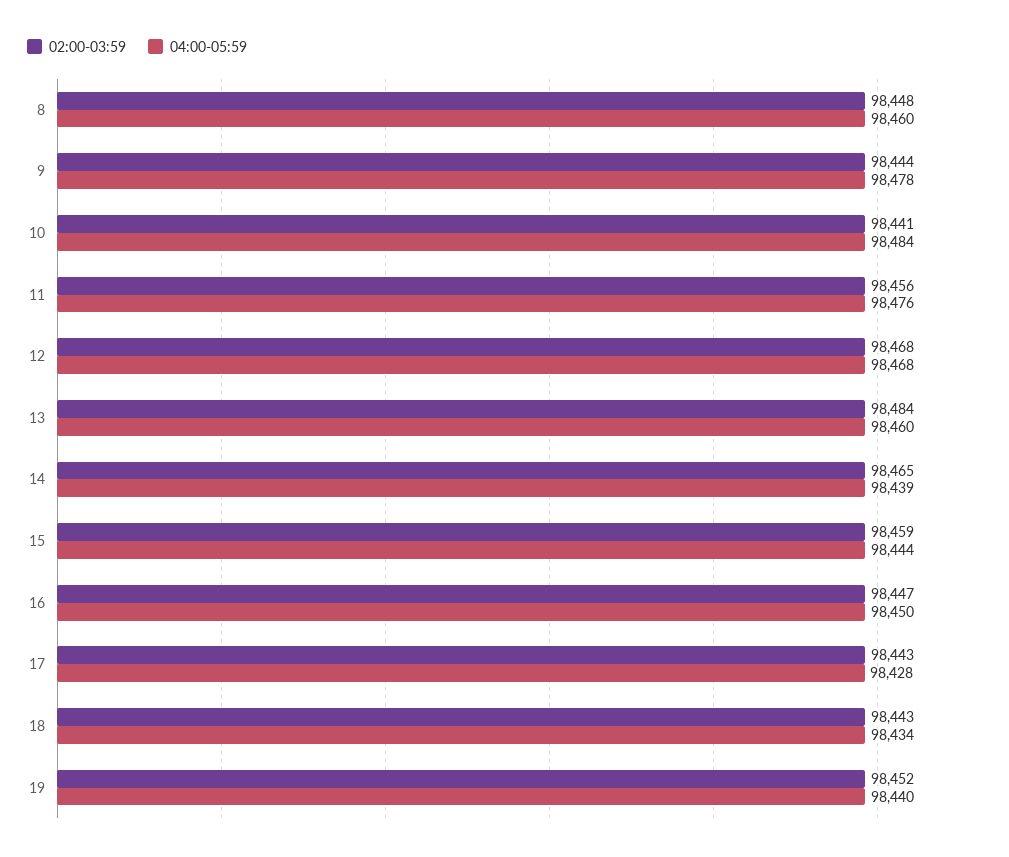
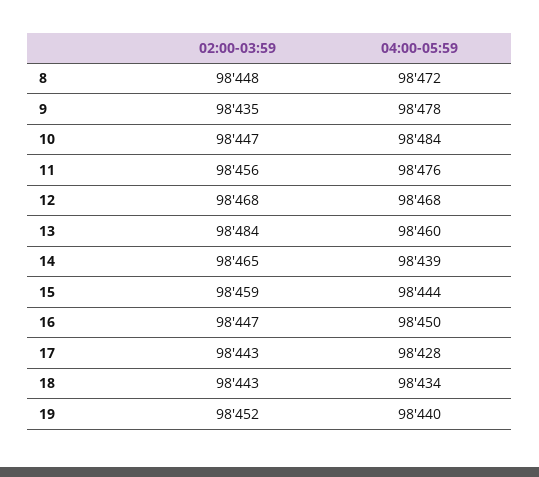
04:00-05:59, 8: 98460 -> 98472
02:00-03:59, 9: 98444 -> 98435
02:00-03:59, 10: 98441 -> 98447

